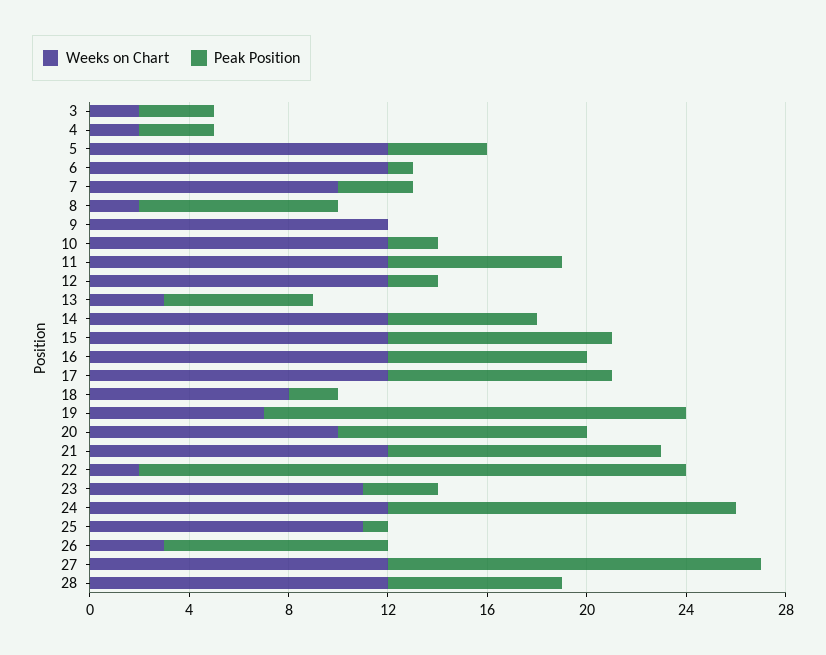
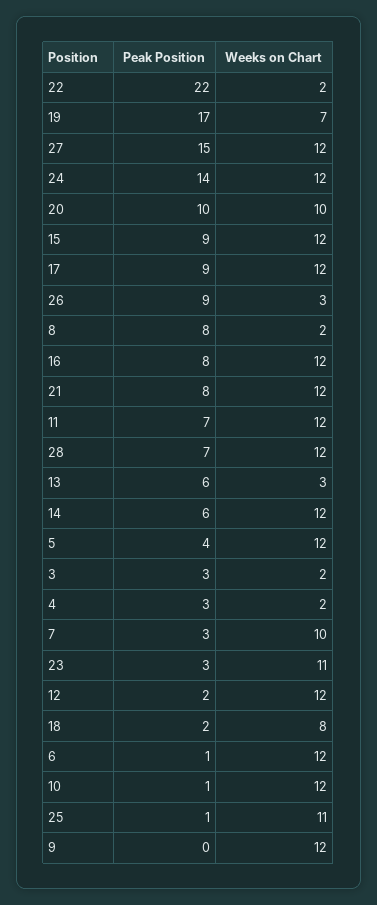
Peak Position, 10: 2 -> 1
Peak Position, 21: 11 -> 8

